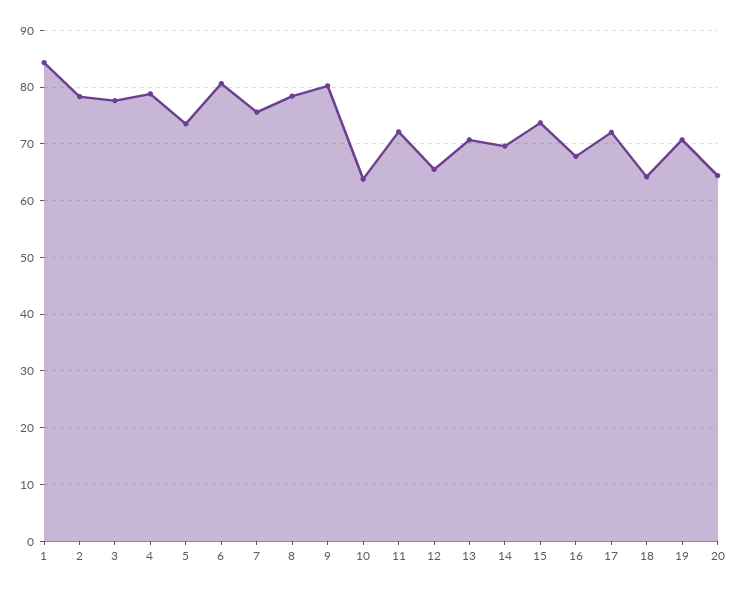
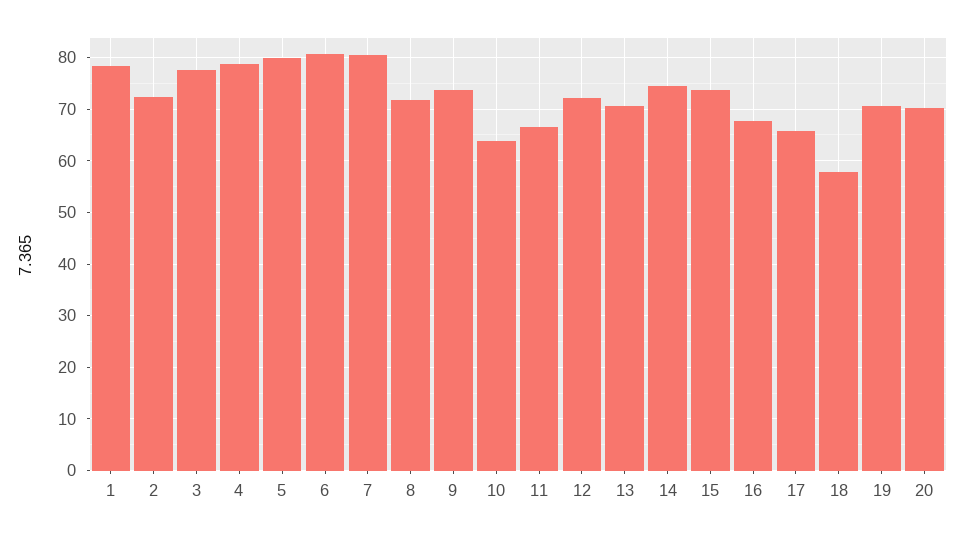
1: 84 -> 78
2: 78 -> 72
5: 74 -> 80
7: 76 -> 80
8: 78 -> 72
9: 80 -> 74
11: 72 -> 66
12: 66 -> 72
14: 70 -> 74
17: 72 -> 66
18: 64 -> 58
20: 64 -> 70

